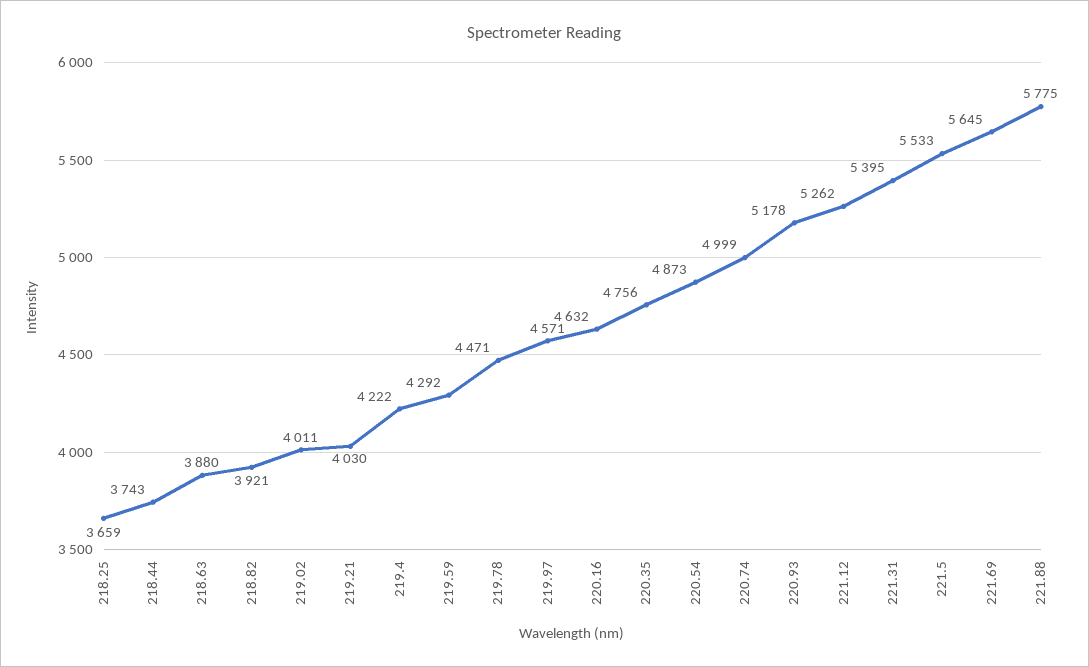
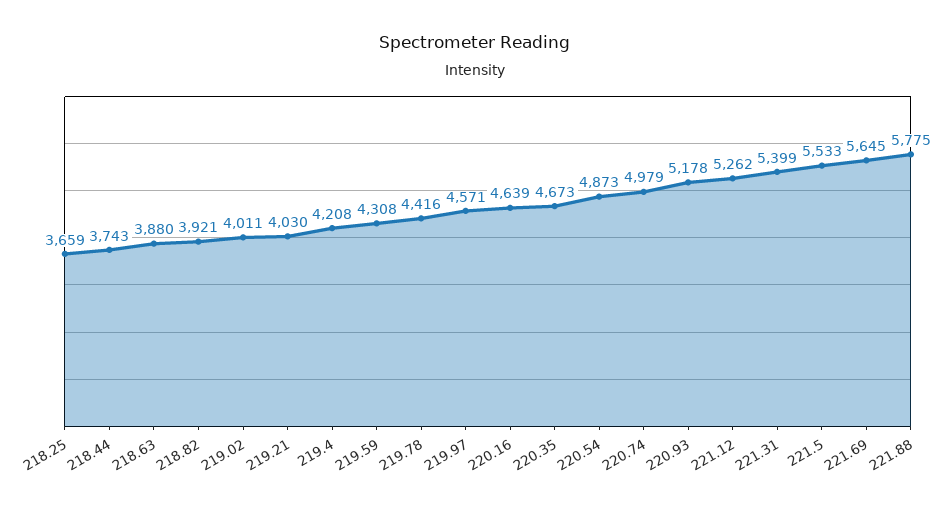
219.4: 4222 -> 4208
219.59: 4292 -> 4308
219.78: 4471 -> 4416
220.16: 4632 -> 4639
220.35: 4756 -> 4673
220.74: 4999 -> 4979
221.31: 5395 -> 5399

